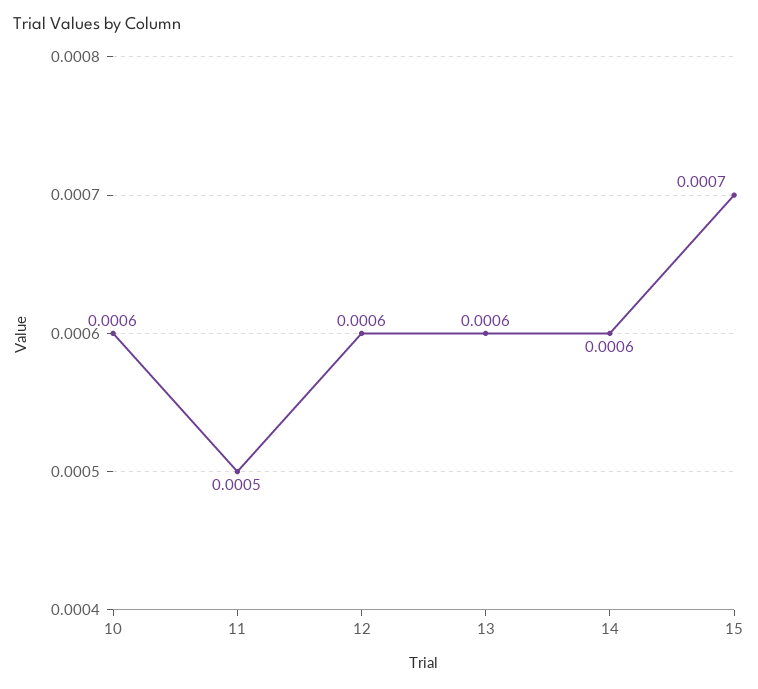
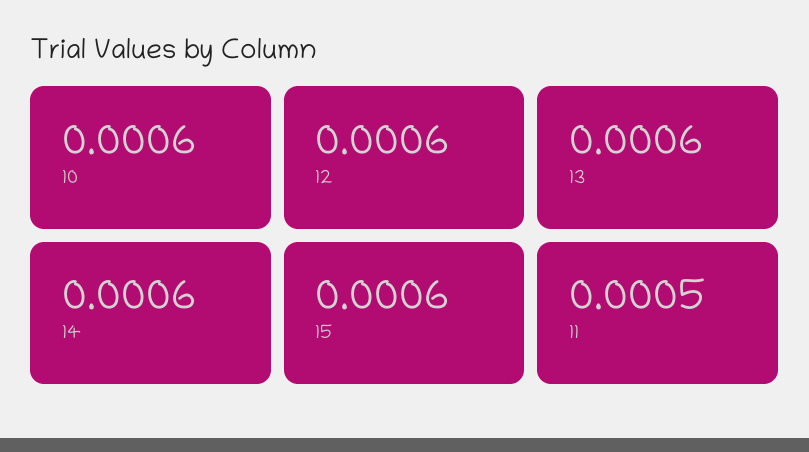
15: 0.0007 -> 0.0006

